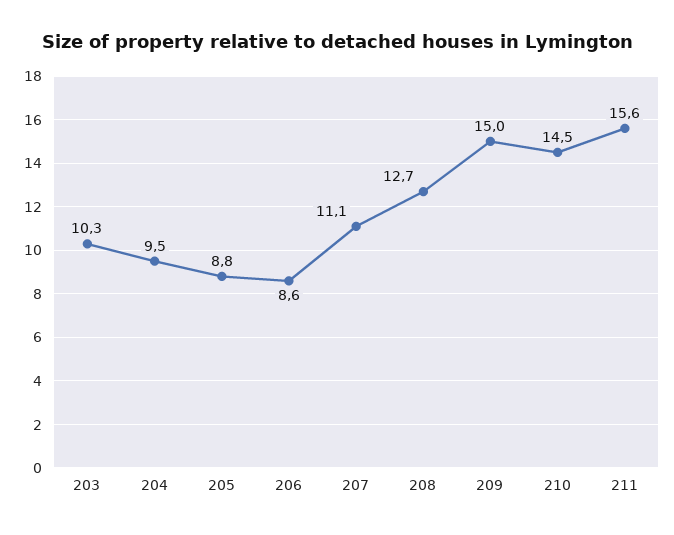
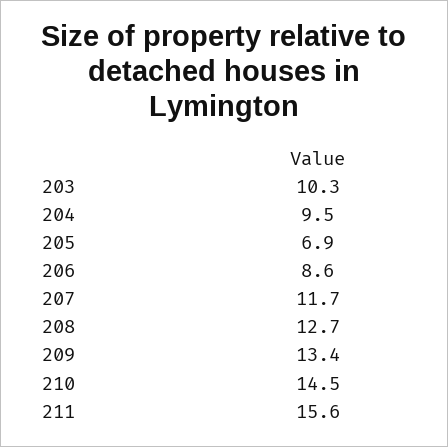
205: 8.8 -> 6.9
207: 11.1 -> 11.7
209: 15 -> 13.4

